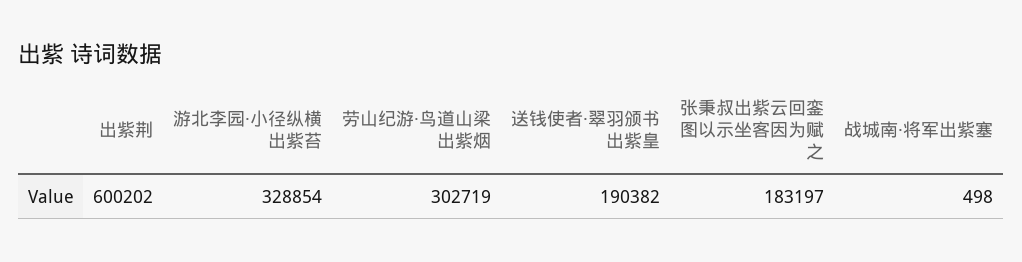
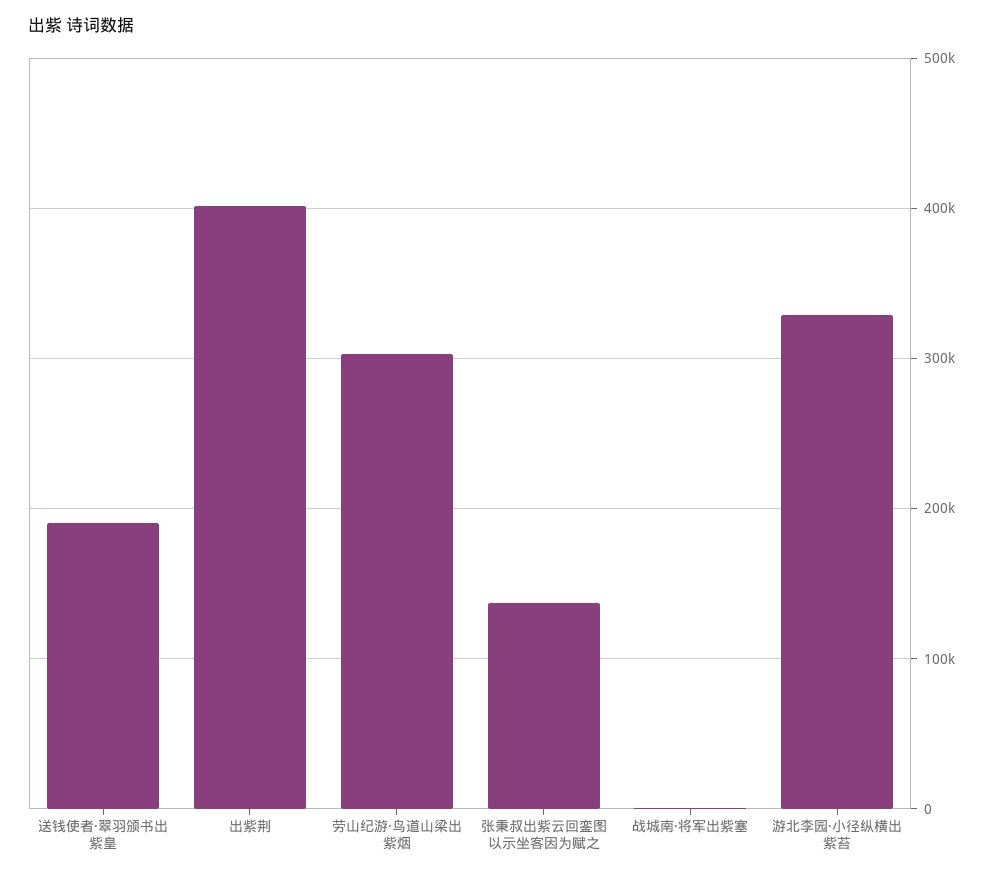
出紫荆: 600202 -> 400000
张秉叔出紫云回銮图以示坐客因为赋之: 183197 -> 140000

